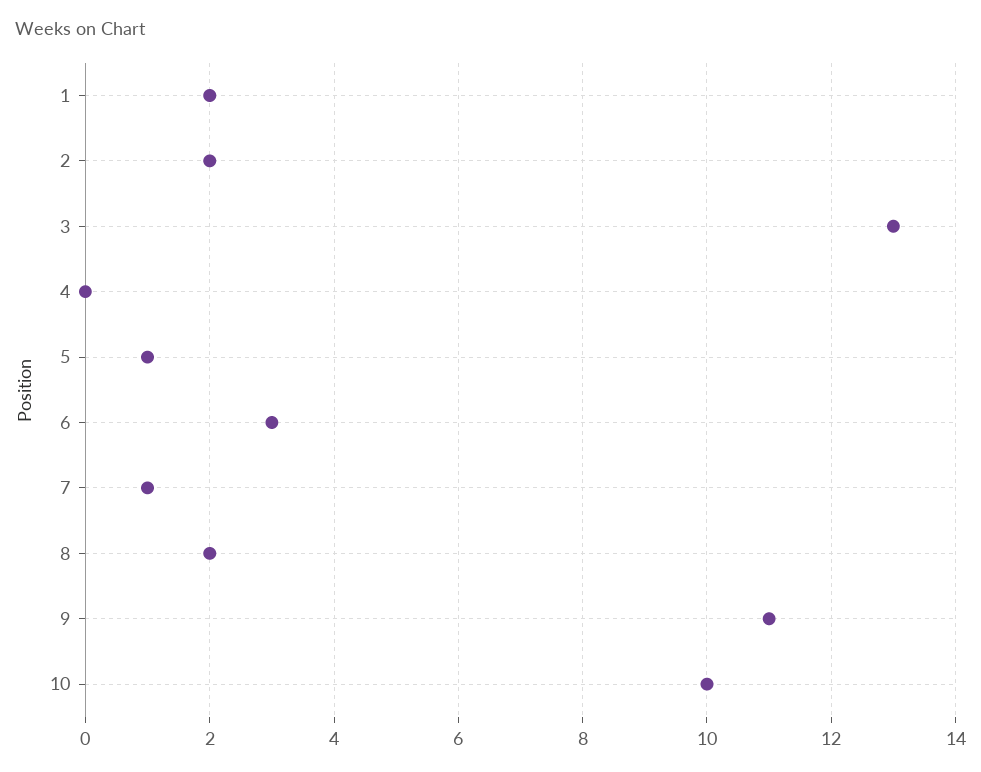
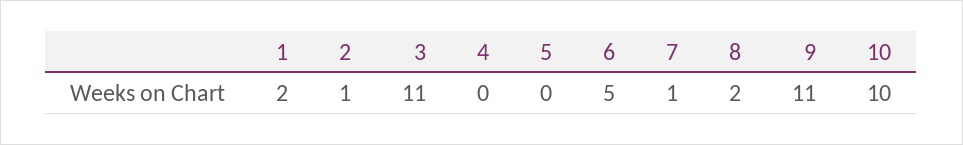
2: 2 -> 1
3: 13 -> 11
5: 1 -> 0
6: 3 -> 5

